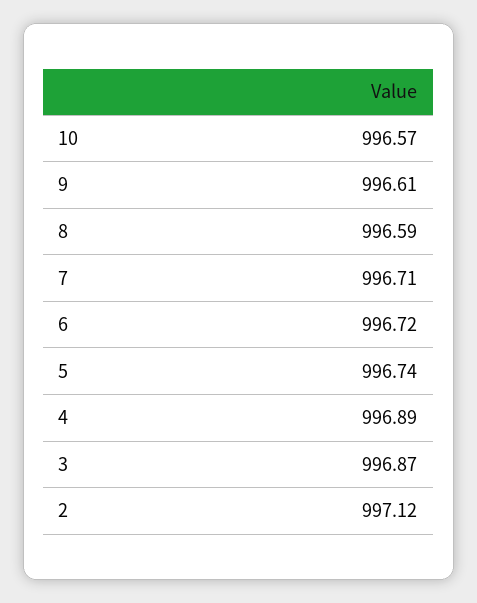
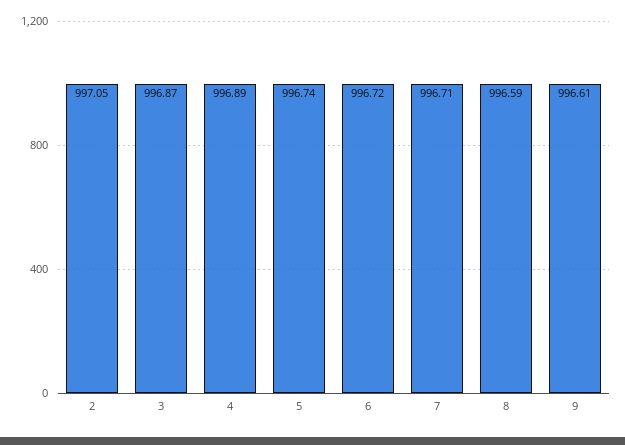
10: 996.57 -> none
2: 997.12 -> 997.05

